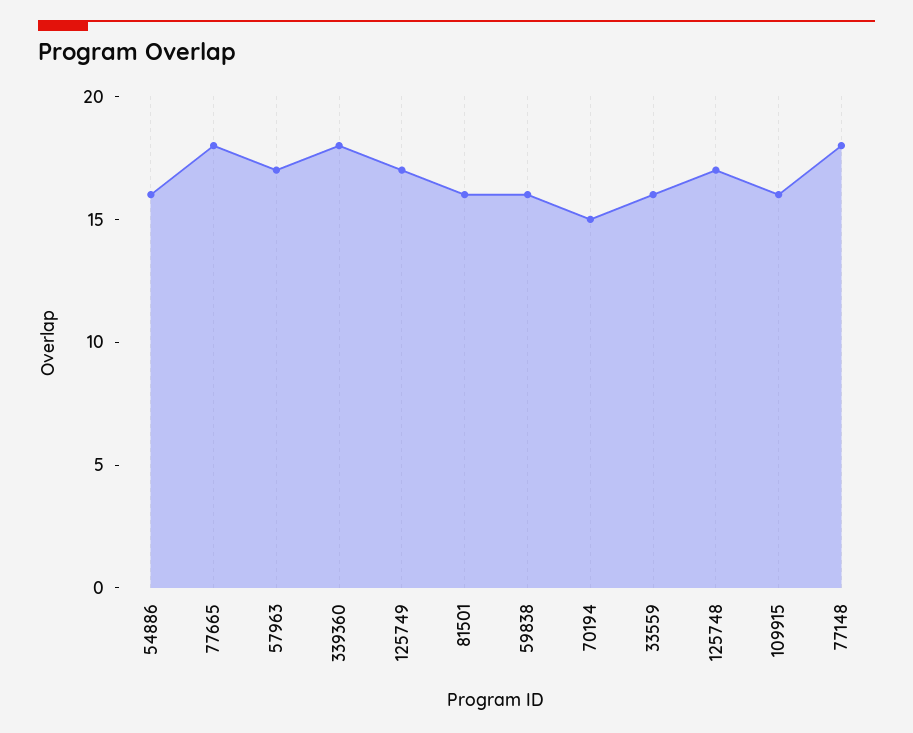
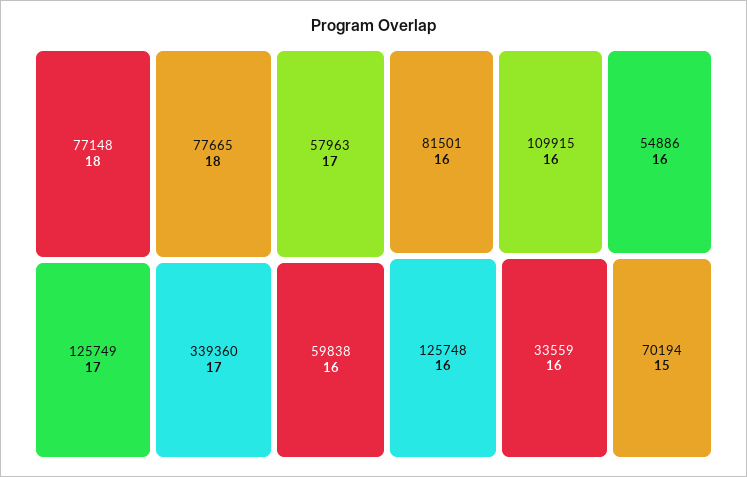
339360: 18 -> 17
125748: 17 -> 16

